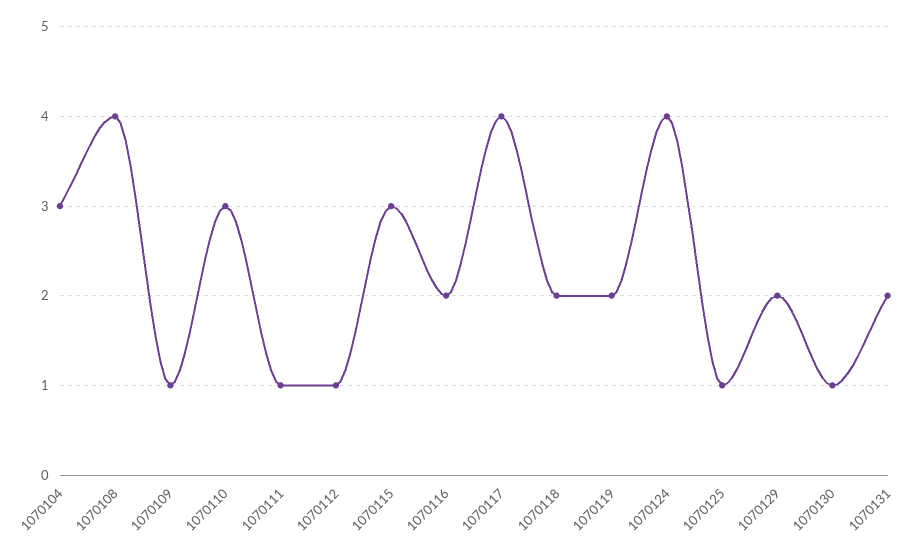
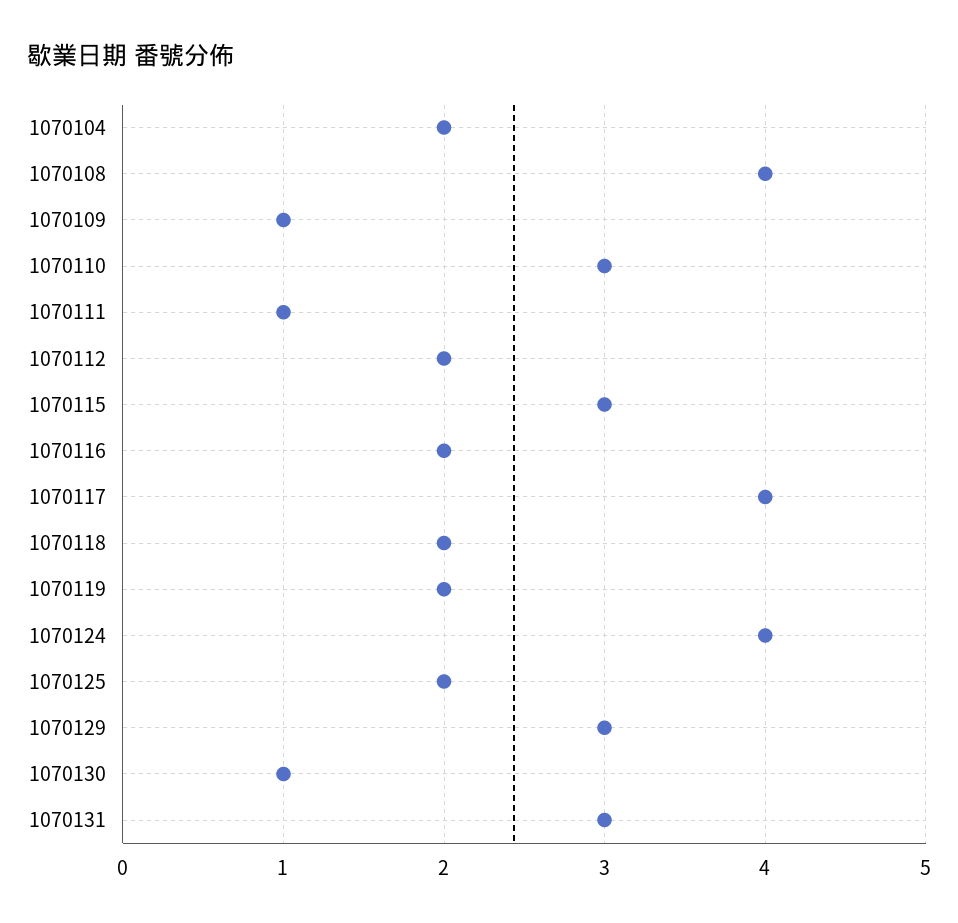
1070104: 3 -> 2
1070112: 1 -> 2
1070125: 1 -> 2
1070129: 2 -> 3
1070131: 2 -> 3

